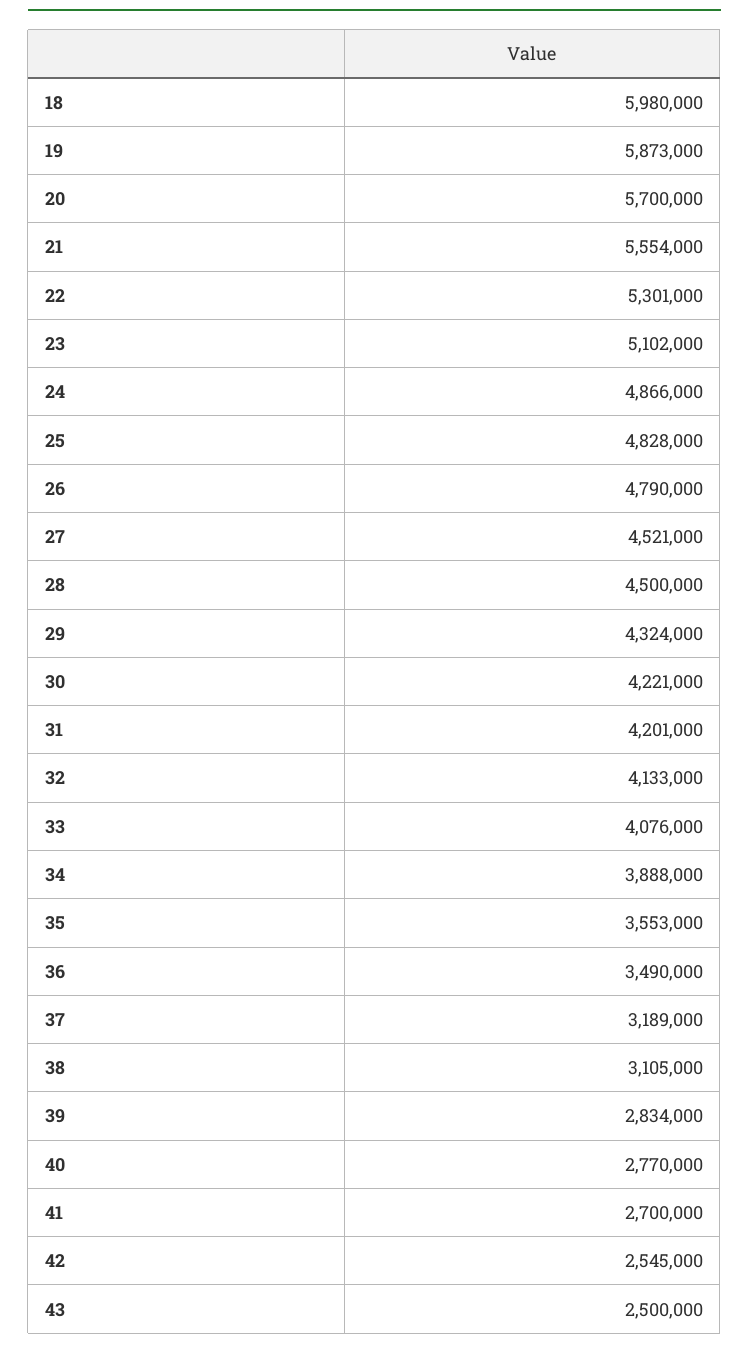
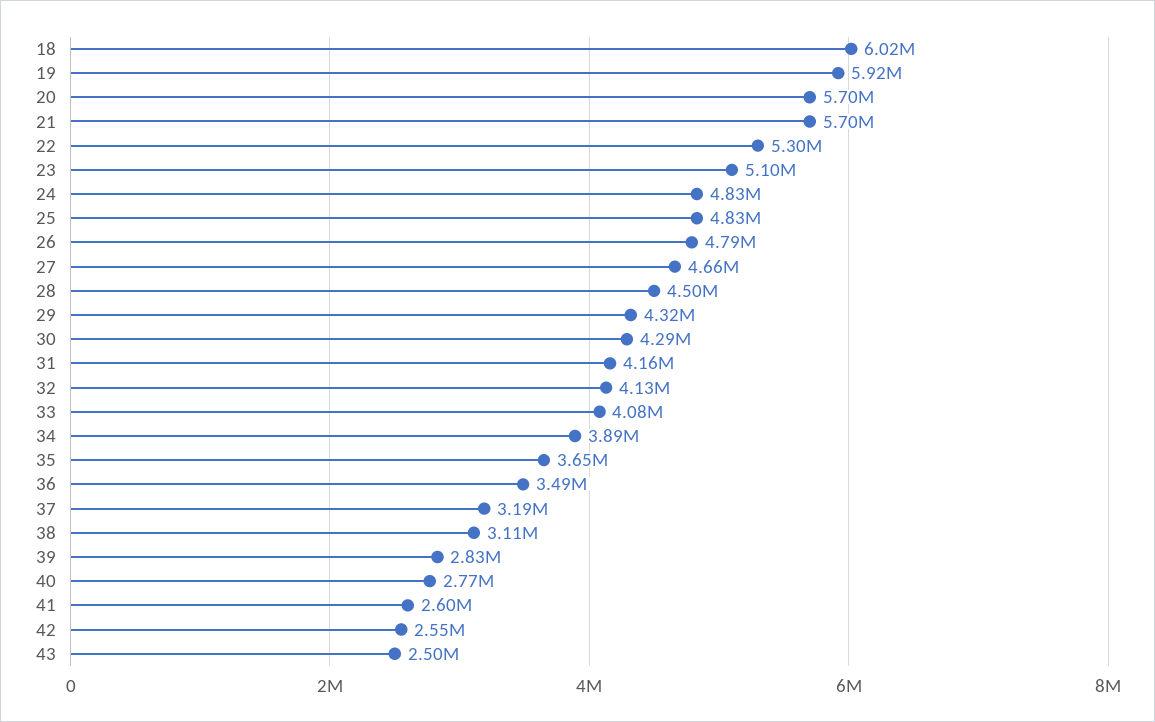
18: 5980000 -> 6020000
19: 5873000 -> 5920000
21: 5554000 -> 5700000
24: 4866000 -> 4830000
27: 4521000 -> 4660000
30: 4221000 -> 4290000
31: 4201000 -> 4160000
35: 3553000 -> 3650000
41: 2700000 -> 2600000

